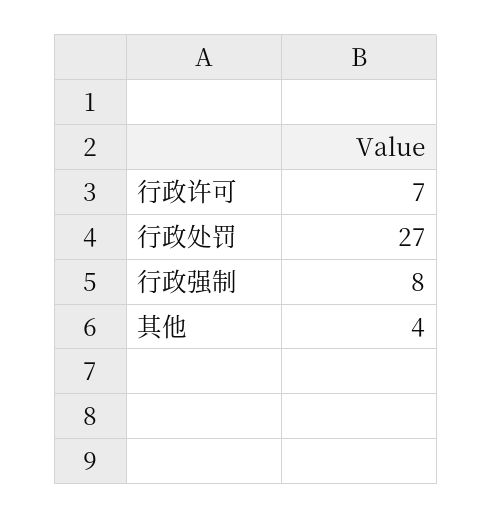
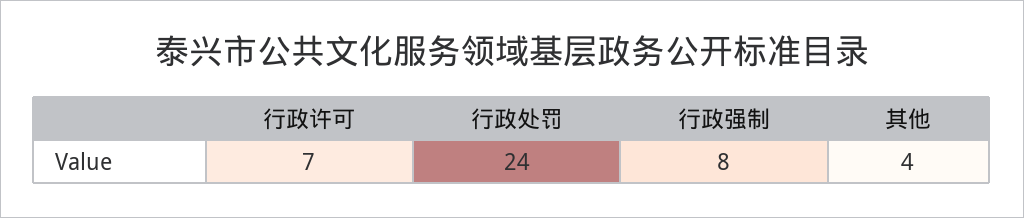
行政处罚: 27 -> 24

